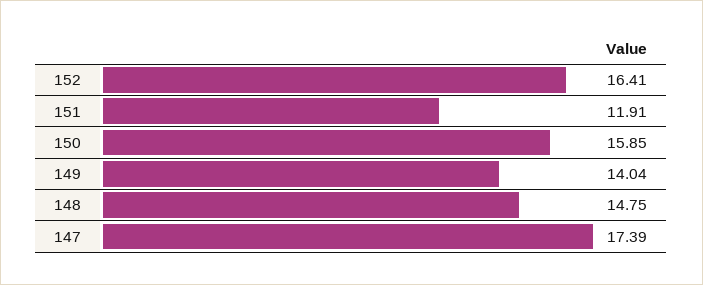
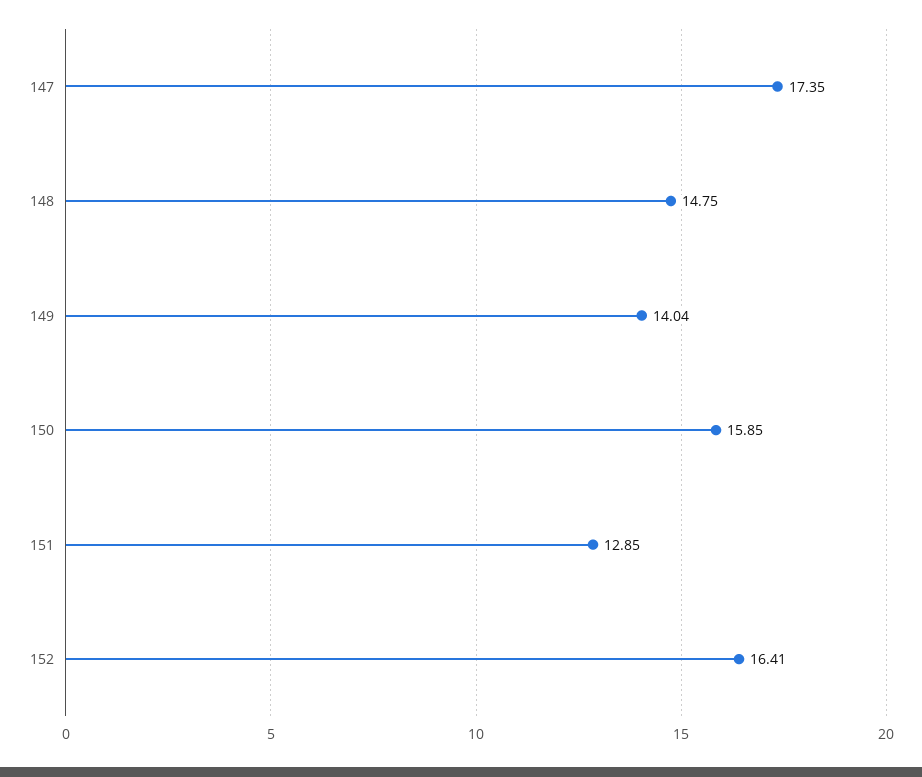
151: 11.91 -> 12.85
147: 17.39 -> 17.35

